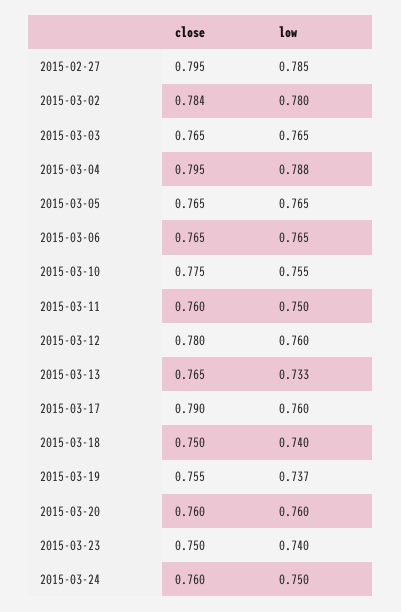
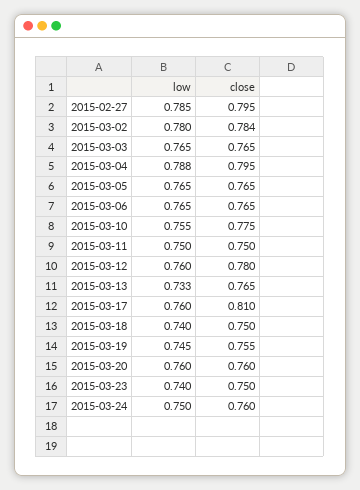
close, 2015-03-11: 0.76 -> 0.75
close, 2015-03-17: 0.79 -> 0.81
low, 2015-03-19: 0.737 -> 0.745

